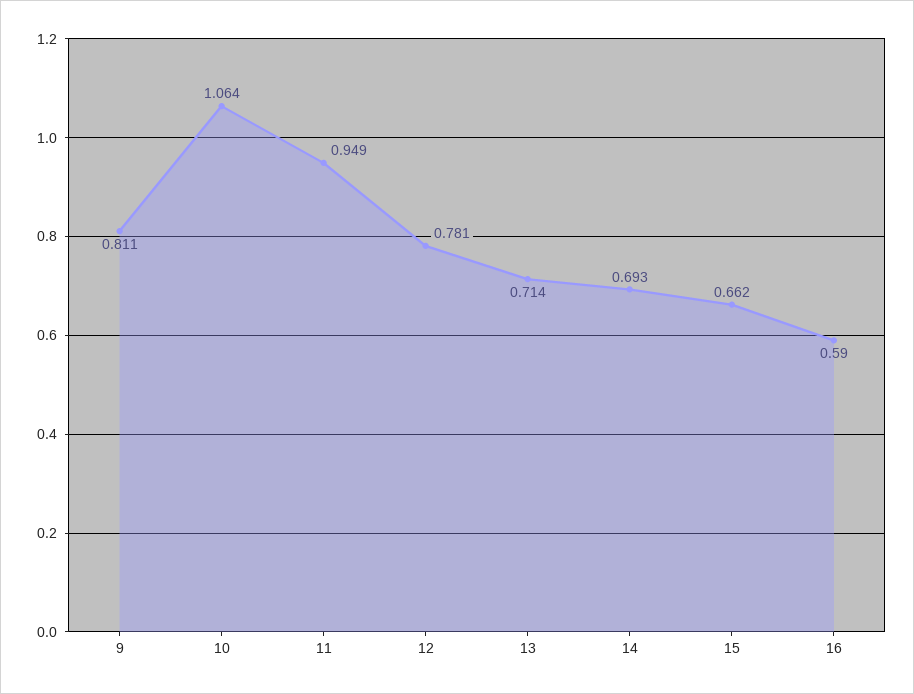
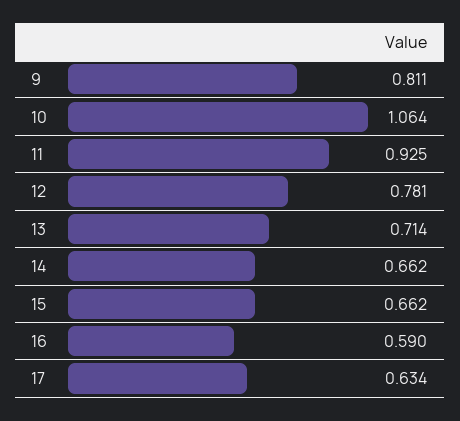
11: 0.949 -> 0.925
14: 0.693 -> 0.662
17: none -> 0.634

